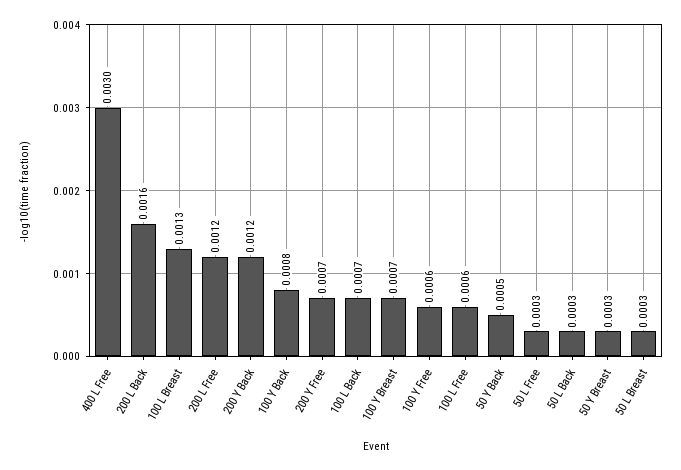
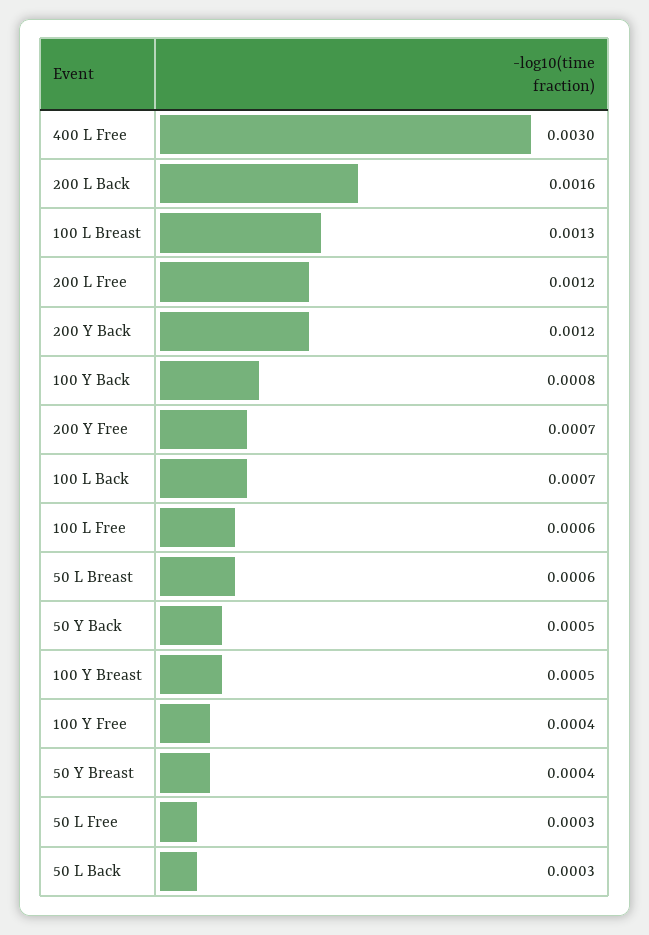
100 Y Breast: 0.0007 -> 0.0005
100 Y Free: 0.0006 -> 0.0004
50 Y Breast: 0.0003 -> 0.0004
50 L Breast: 0.0003 -> 0.0006

